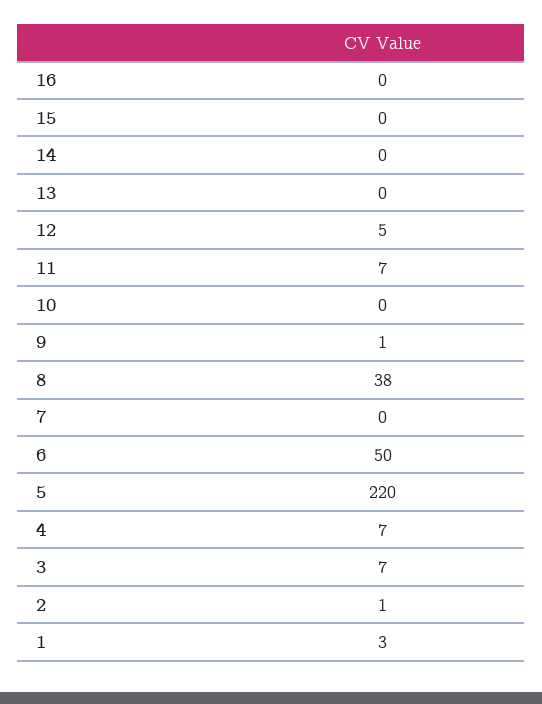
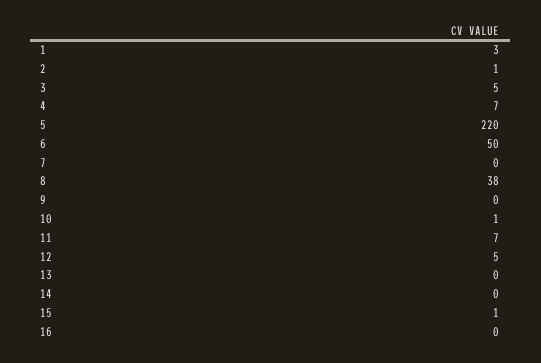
15: 0 -> 1
10: 0 -> 1
9: 1 -> 0
3: 7 -> 5

